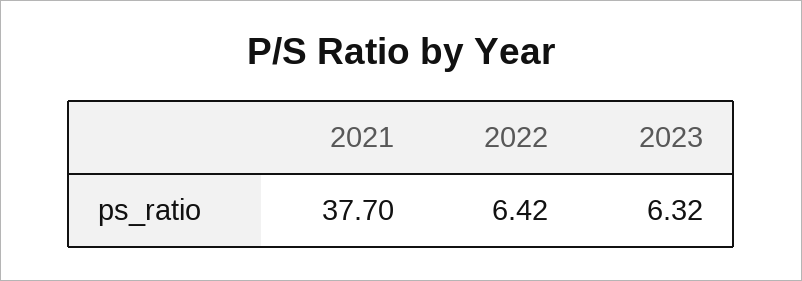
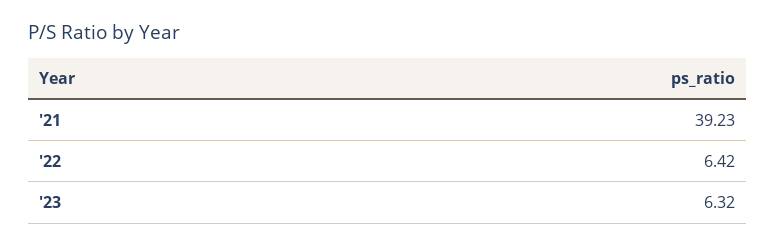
2021: 37.7 -> 39.23

